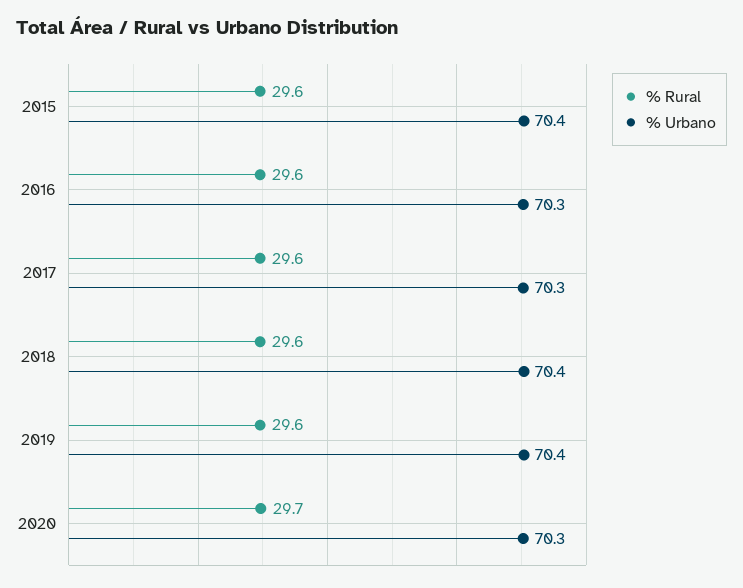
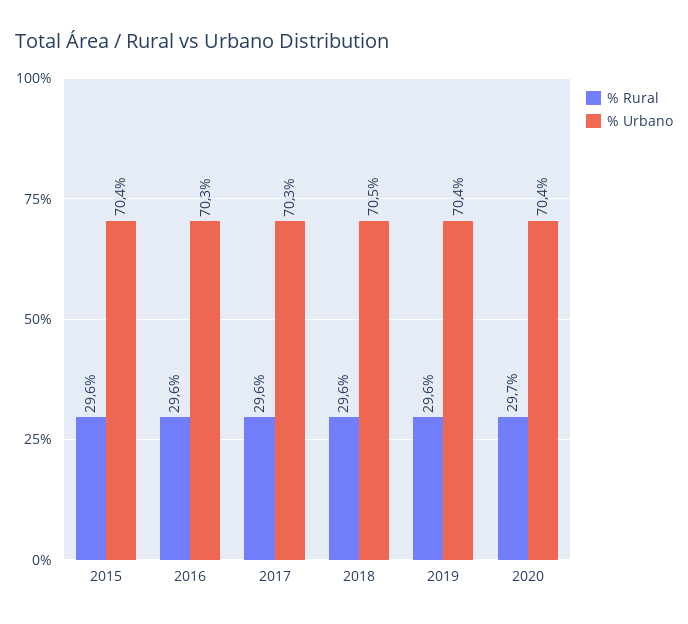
% Urbano, 2018: 70.4 -> 70.5
% Urbano, 2020: 70.3 -> 70.4

